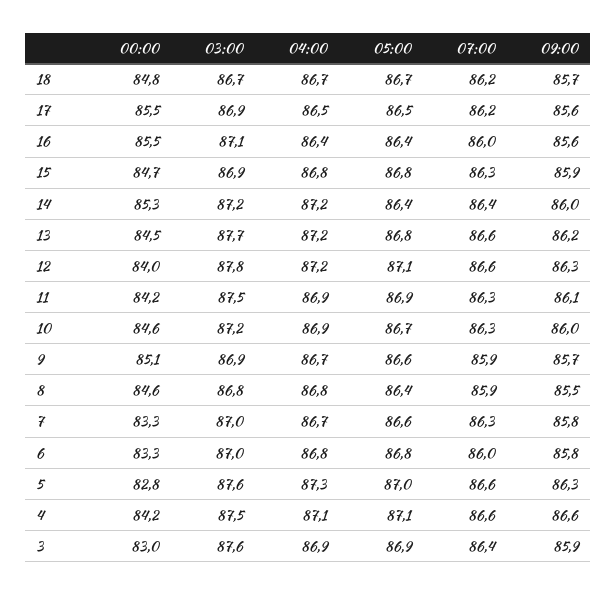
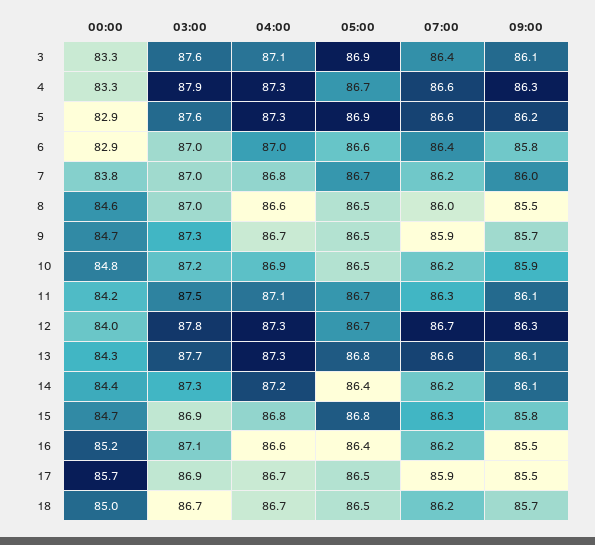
00:00, 18: 84.8 -> 85
05:00, 18: 86.7 -> 86.5
00:00, 17: 85.5 -> 85.7
04:00, 17: 86.5 -> 86.7
07:00, 17: 86.2 -> 85.9
09:00, 17: 85.6 -> 85.5
00:00, 16: 85.5 -> 85.2
04:00, 16: 86.4 -> 86.6
07:00, 16: 86 -> 86.2
09:00, 16: 85.6 -> 85.5
09:00, 15: 85.9 -> 85.8
00:00, 14: 85.3 -> 84.4
03:00, 14: 87.2 -> 87.3
07:00, 14: 86.4 -> 86.2
09:00, 14: 86 -> 86.1
00:00, 13: 84.5 -> 84.3
04:00, 13: 87.2 -> 87.3
09:00, 13: 86.2 -> 86.1
04:00, 12: 87.2 -> 87.3
05:00, 12: 87.1 -> 86.7
07:00, 12: 86.6 -> 86.7
04:00, 11: 86.9 -> 87.1
05:00, 11: 86.9 -> 86.7
00:00, 10: 84.6 -> 84.8
05:00, 10: 86.7 -> 86.5
07:00, 10: 86.3 -> 86.2
09:00, 10: 86 -> 85.9
00:00, 9: 85.1 -> 84.7
03:00, 9: 86.9 -> 87.3
05:00, 9: 86.6 -> 86.5
03:00, 8: 86.8 -> 87
04:00, 8: 86.8 -> 86.6
05:00, 8: 86.4 -> 86.5
07:00, 8: 85.9 -> 86
00:00, 7: 83.3 -> 83.8
04:00, 7: 86.7 -> 86.8
05:00, 7: 86.6 -> 86.7
07:00, 7: 86.3 -> 86.2
09:00, 7: 85.8 -> 86
00:00, 6: 83.3 -> 82.9
04:00, 6: 86.8 -> 87
05:00, 6: 86.8 -> 86.6
07:00, 6: 86 -> 86.4
00:00, 5: 82.8 -> 82.9
05:00, 5: 87 -> 86.9
09:00, 5: 86.3 -> 86.2
00:00, 4: 84.2 -> 83.3
03:00, 4: 87.5 -> 87.9
04:00, 4: 87.1 -> 87.3
05:00, 4: 87.1 -> 86.7
09:00, 4: 86.6 -> 86.3
00:00, 3: 83 -> 83.3
04:00, 3: 86.9 -> 87.1
09:00, 3: 85.9 -> 86.1

